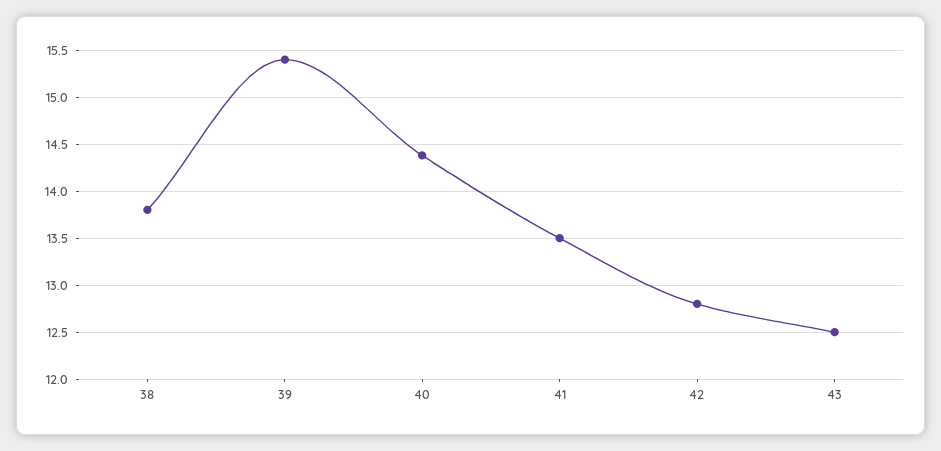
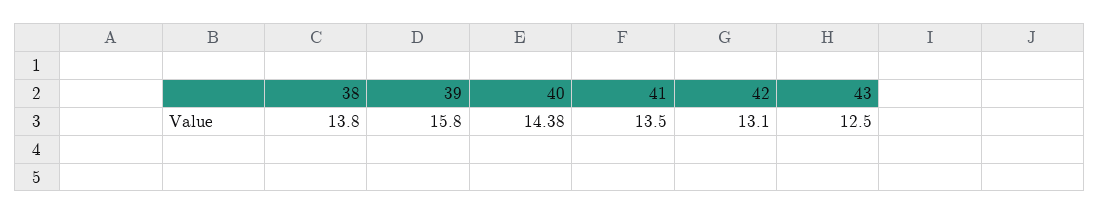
39: 15.4 -> 15.8
42: 12.8 -> 13.1

